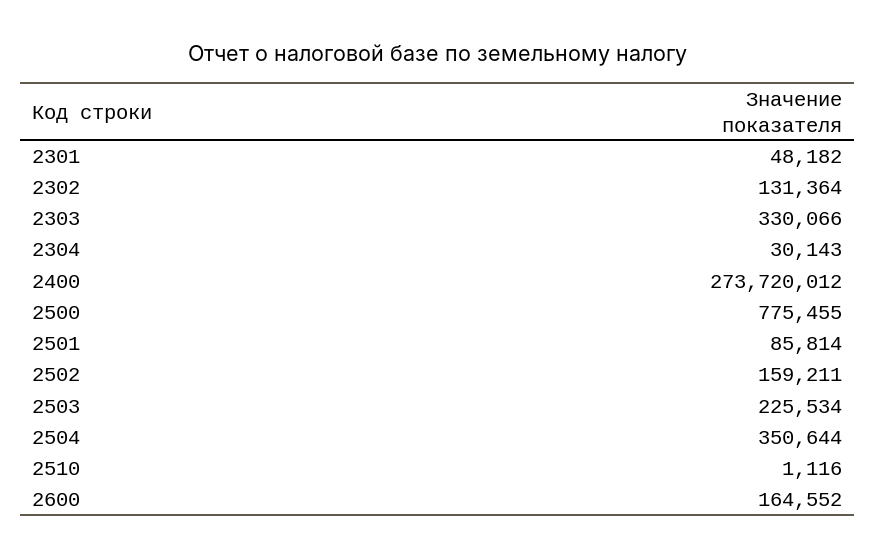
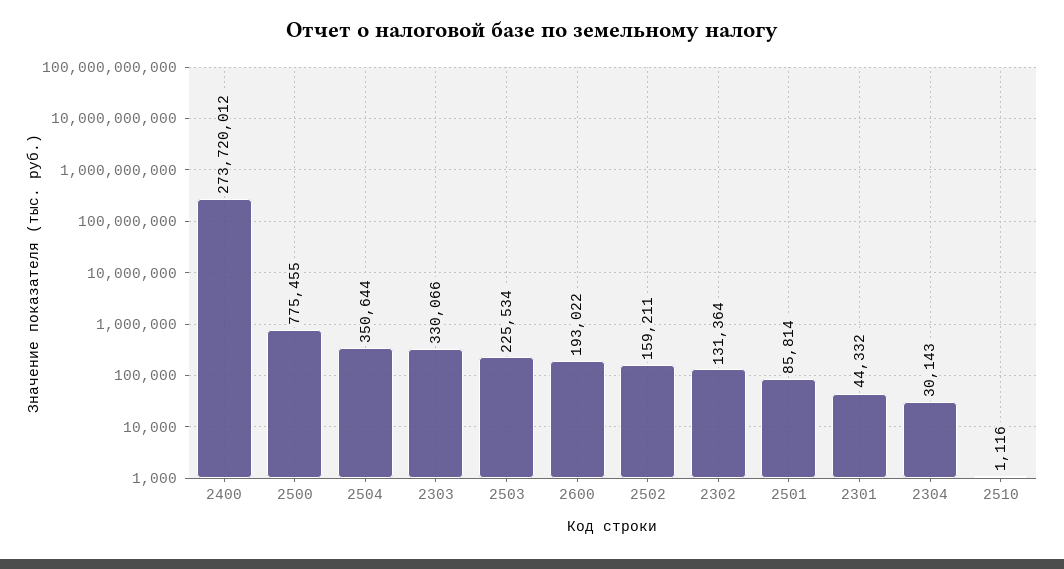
2301: 48182 -> 44332
2600: 164552 -> 193022

